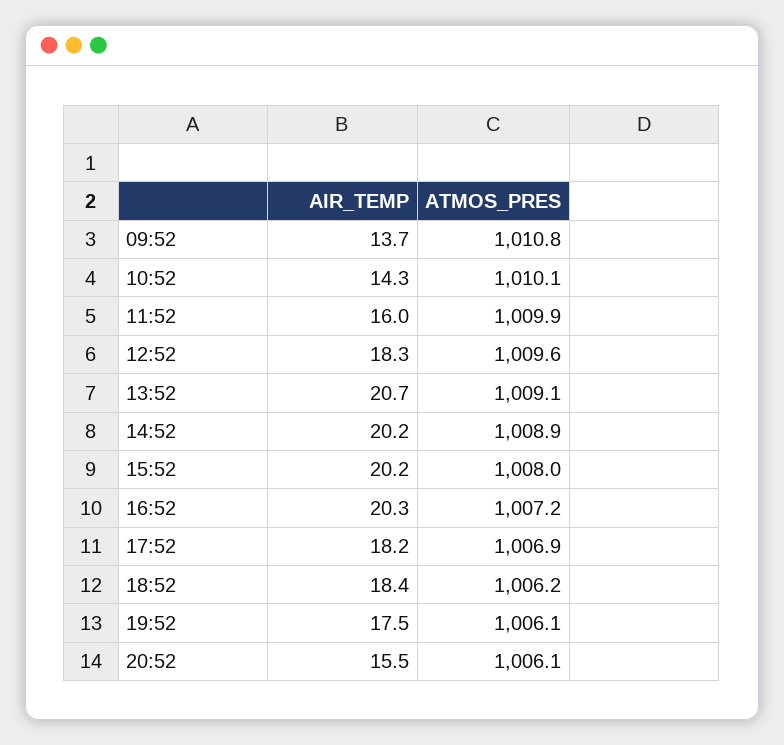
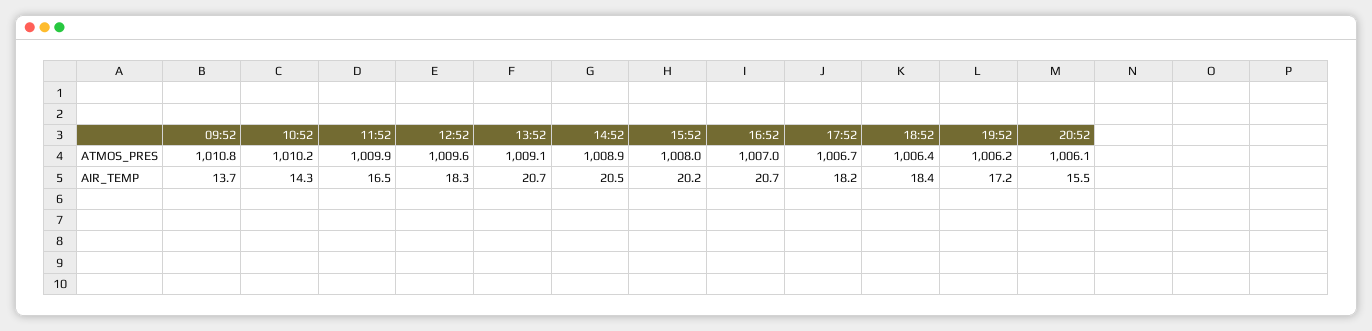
ATMOS_PRES, 10:52: 1010.1 -> 1010.2
AIR_TEMP, 11:52: 16 -> 16.5
AIR_TEMP, 14:52: 20.2 -> 20.5
AIR_TEMP, 16:52: 20.3 -> 20.7
ATMOS_PRES, 16:52: 1007.2 -> 1007
ATMOS_PRES, 17:52: 1006.9 -> 1006.7
ATMOS_PRES, 18:52: 1006.2 -> 1006.4
AIR_TEMP, 19:52: 17.5 -> 17.2
ATMOS_PRES, 19:52: 1006.1 -> 1006.2

